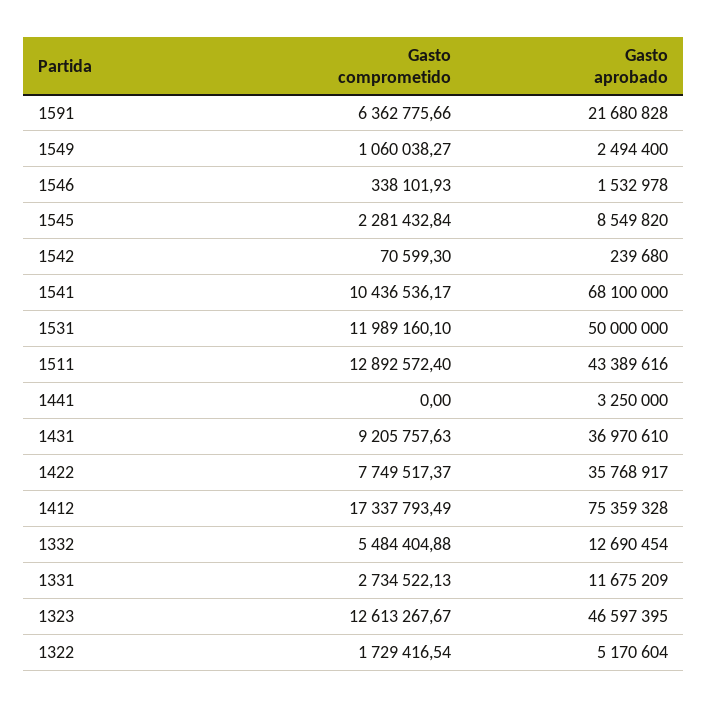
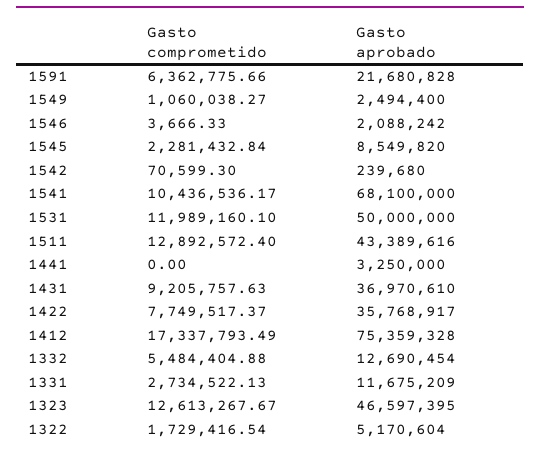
Gasto comprometido, 1546: 338101.93 -> 3666.33
Gasto aprobado, 1546: 1532978 -> 2088242

